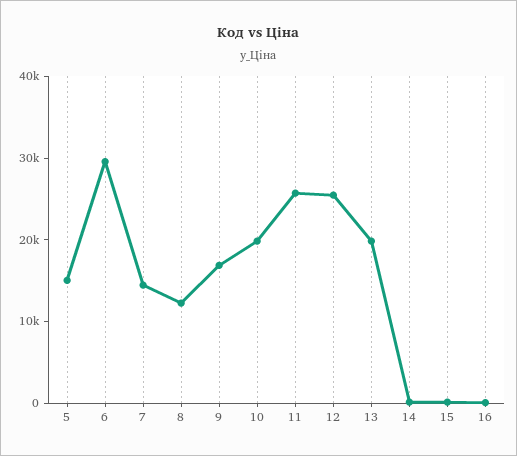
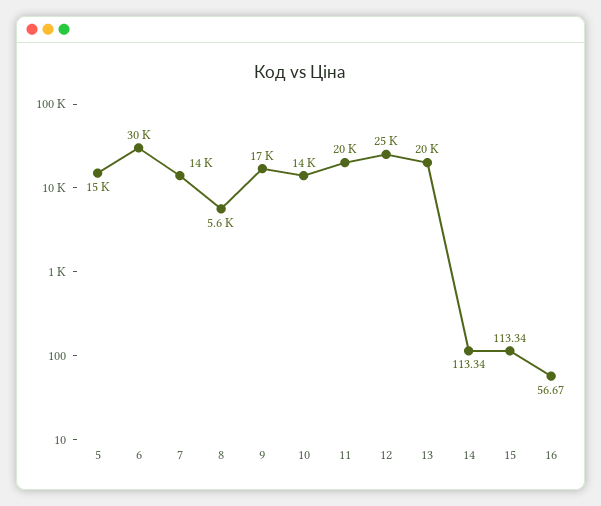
8: 12000 -> 5600
10: 20000 -> 14000
11: 26000 -> 20000

